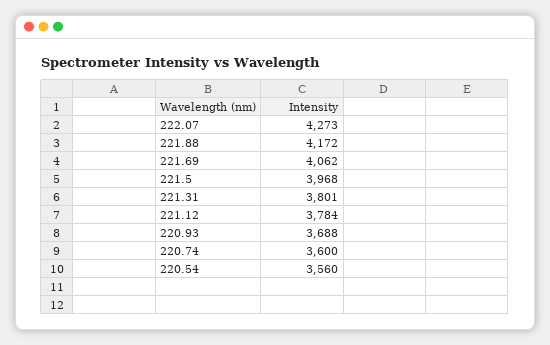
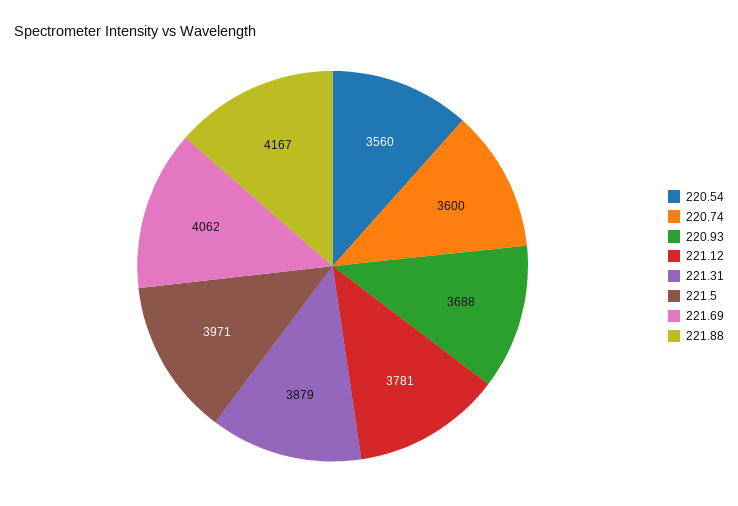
222.07: 4273 -> none
221.88: 4172 -> 4167
221.5: 3968 -> 3971
221.31: 3801 -> 3879
221.12: 3784 -> 3781

